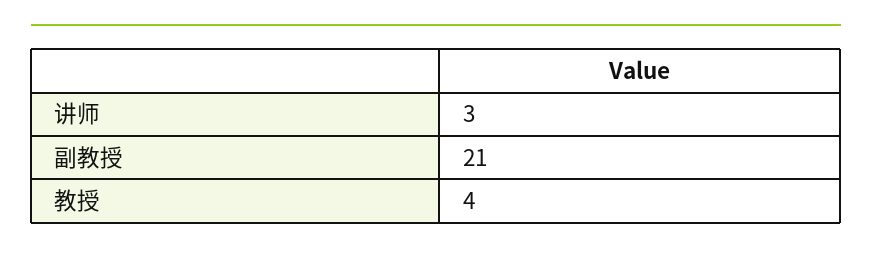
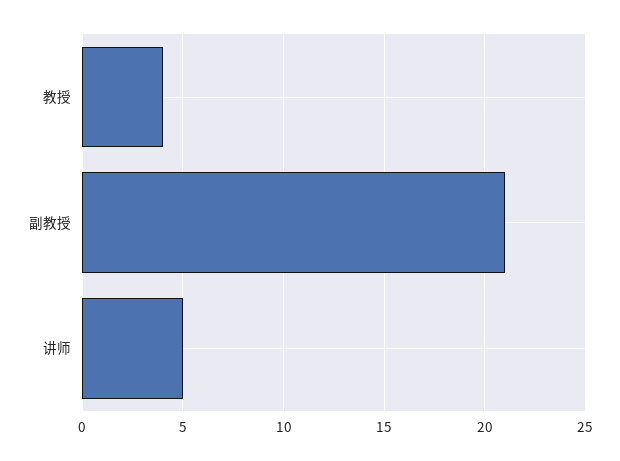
讲师: 3 -> 5

